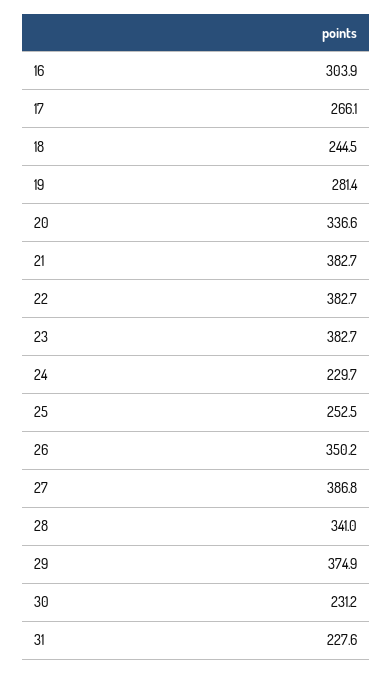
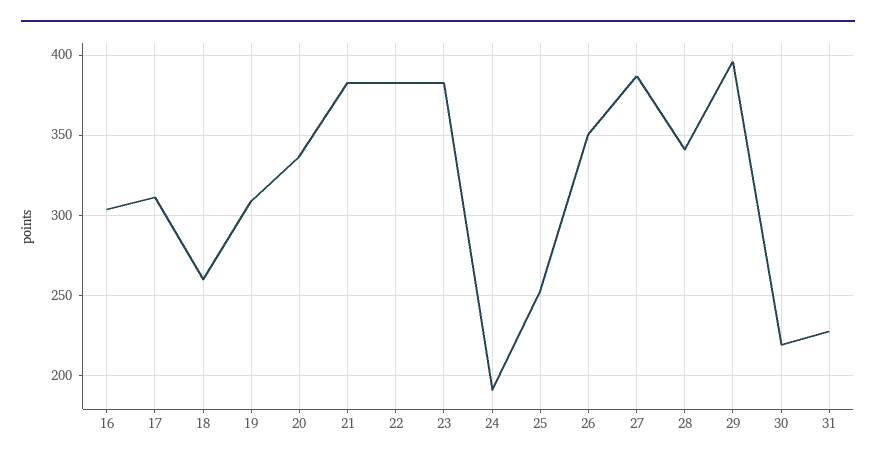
17: 266.1 -> 310
18: 244.5 -> 260
19: 281.4 -> 310
24: 229.7 -> 190
29: 374.9 -> 395
30: 231.2 -> 220

